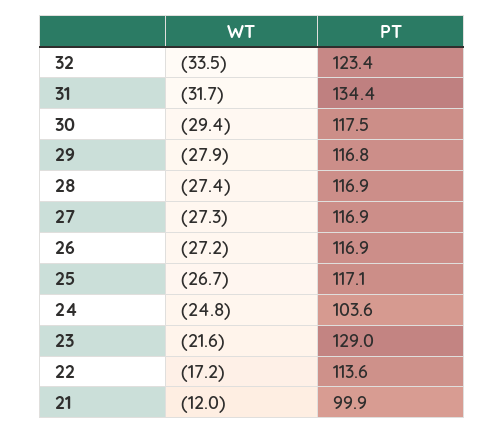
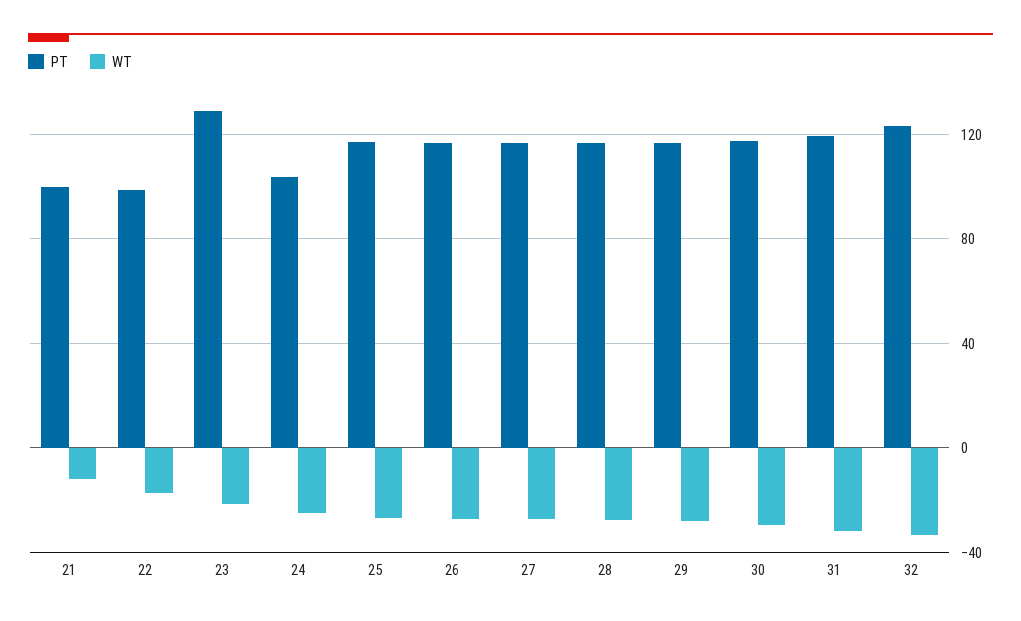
PT, 31: 134.4 -> 120
PT, 22: 113.6 -> 100

